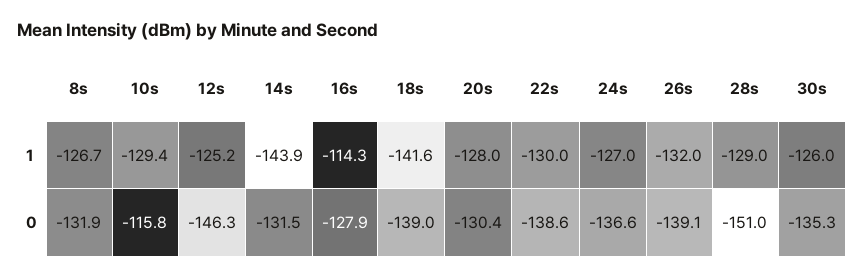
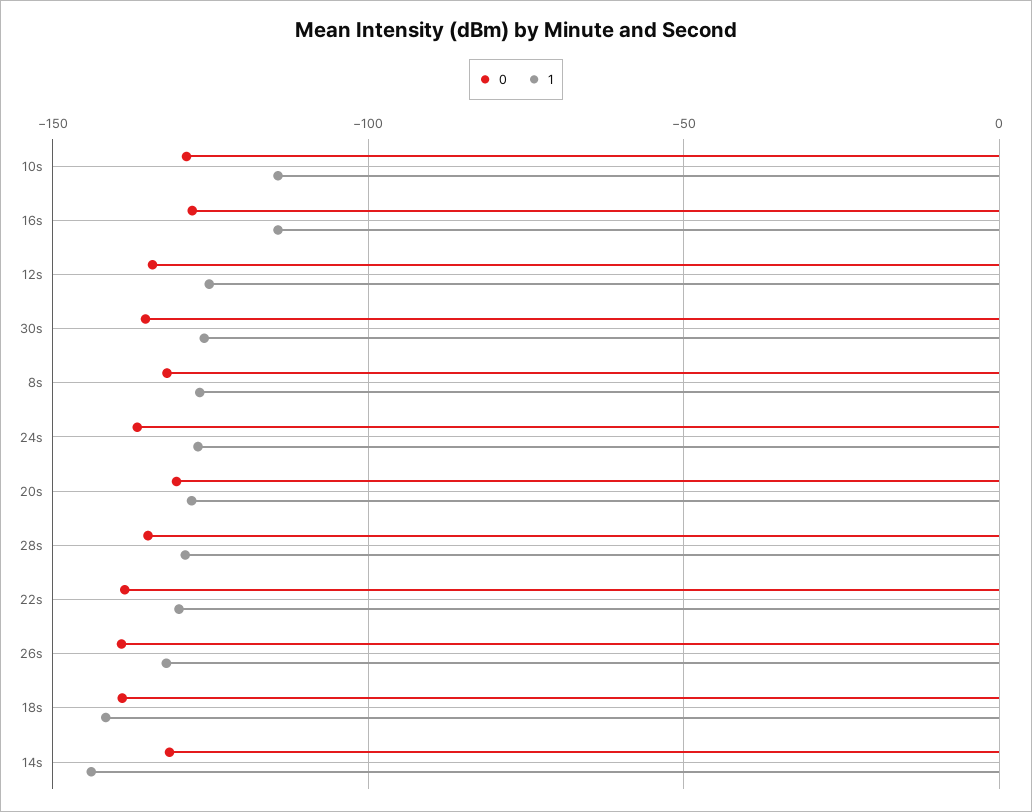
1, 10s: -129.4 -> -115
0, 10s: -115.8 -> -130
0, 12s: -146.3 -> -135
0, 28s: -151 -> -135

